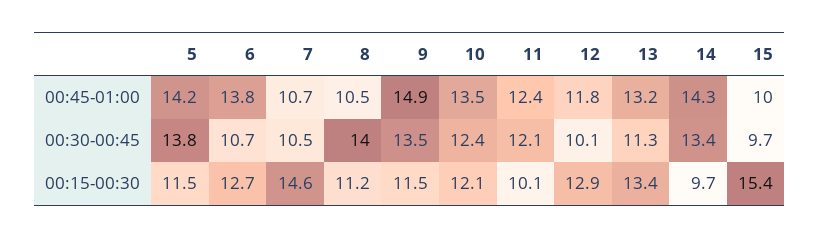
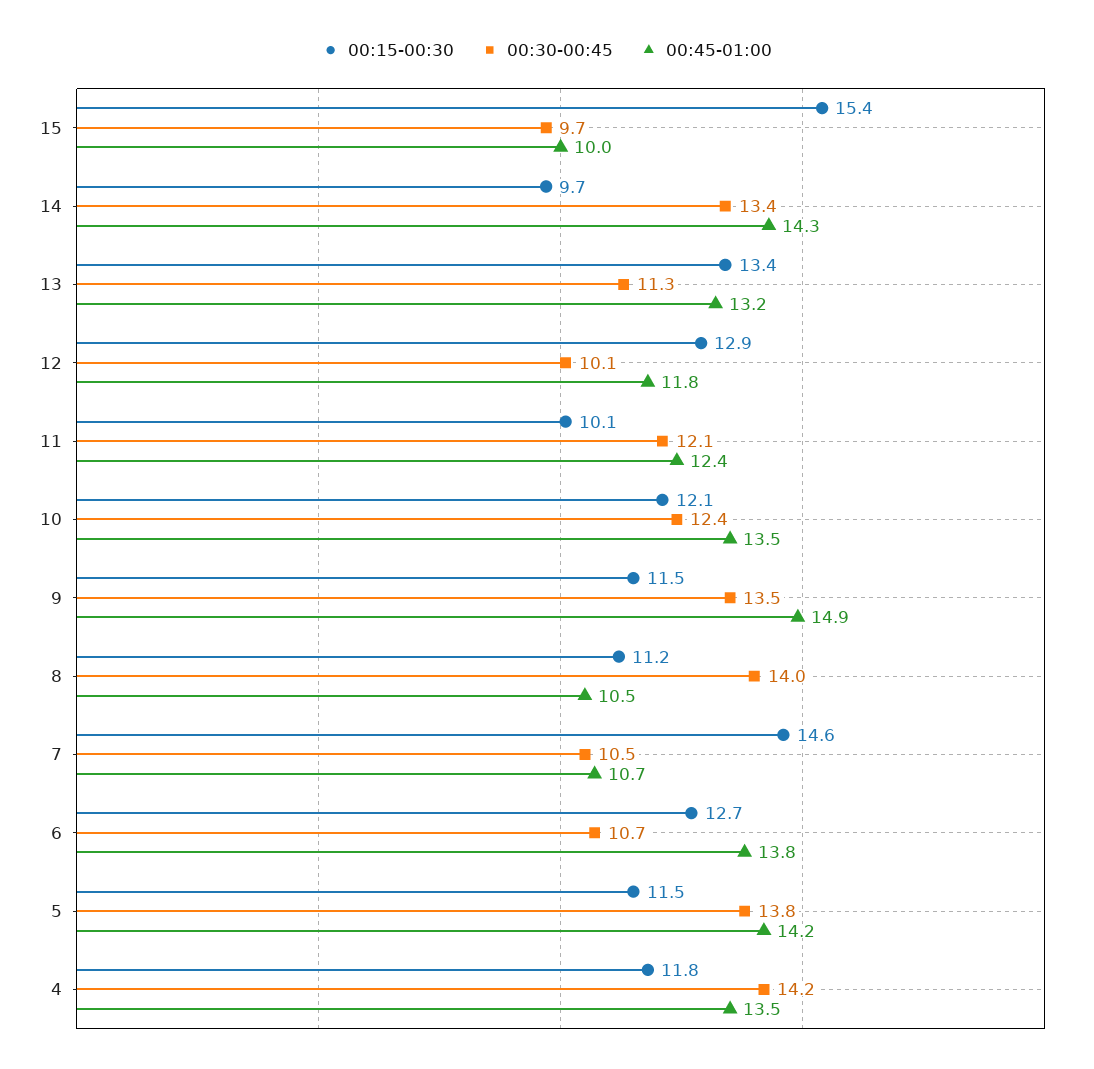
00:15-00:30, 4: none -> 11.8
00:30-00:45, 4: none -> 14.2
00:45-01:00, 4: none -> 13.5

